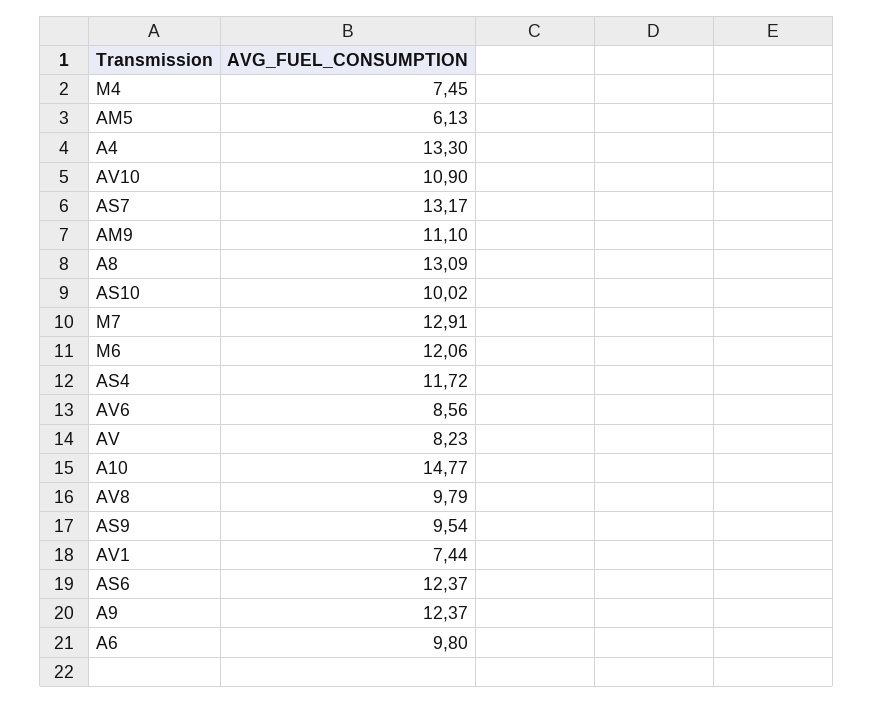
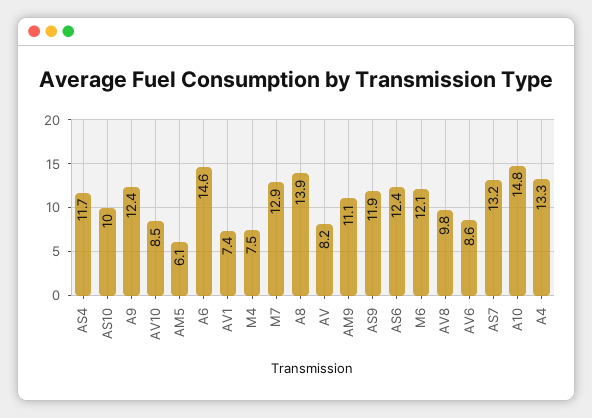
AV10: 10.9 -> 8.5
A8: 13.09 -> 13.9
AS9: 9.54 -> 11.9
A6: 9.8 -> 14.6

